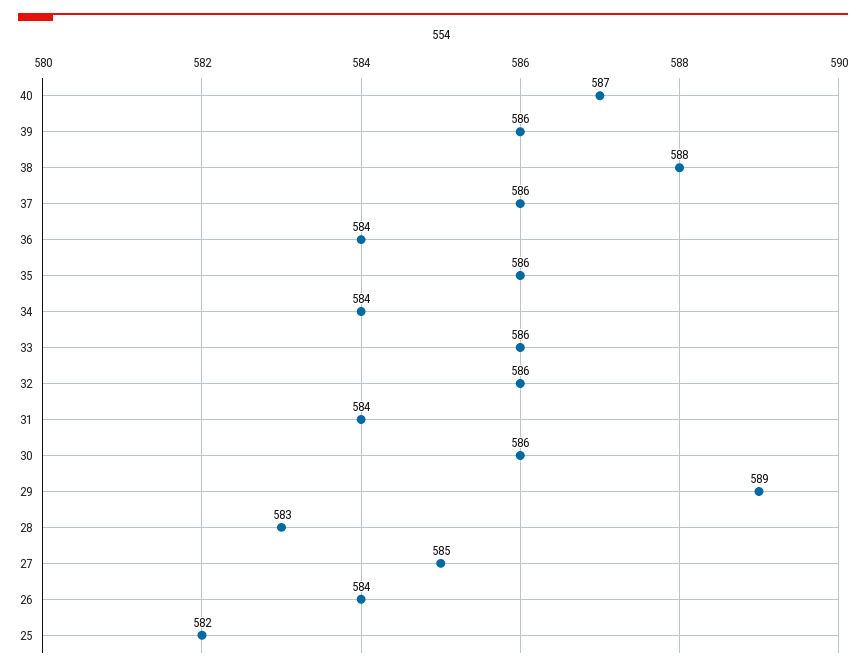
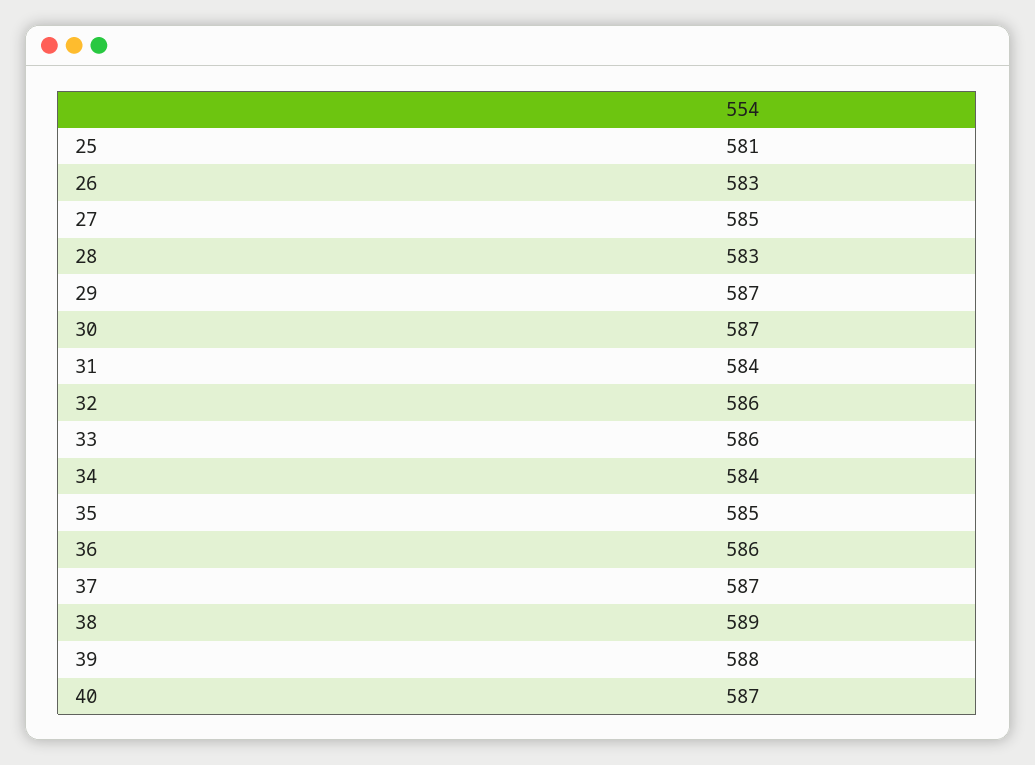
39: 586 -> 588
38: 588 -> 589
37: 586 -> 587
36: 584 -> 586
35: 586 -> 585
30: 586 -> 587
29: 589 -> 587
26: 584 -> 583
25: 582 -> 581

